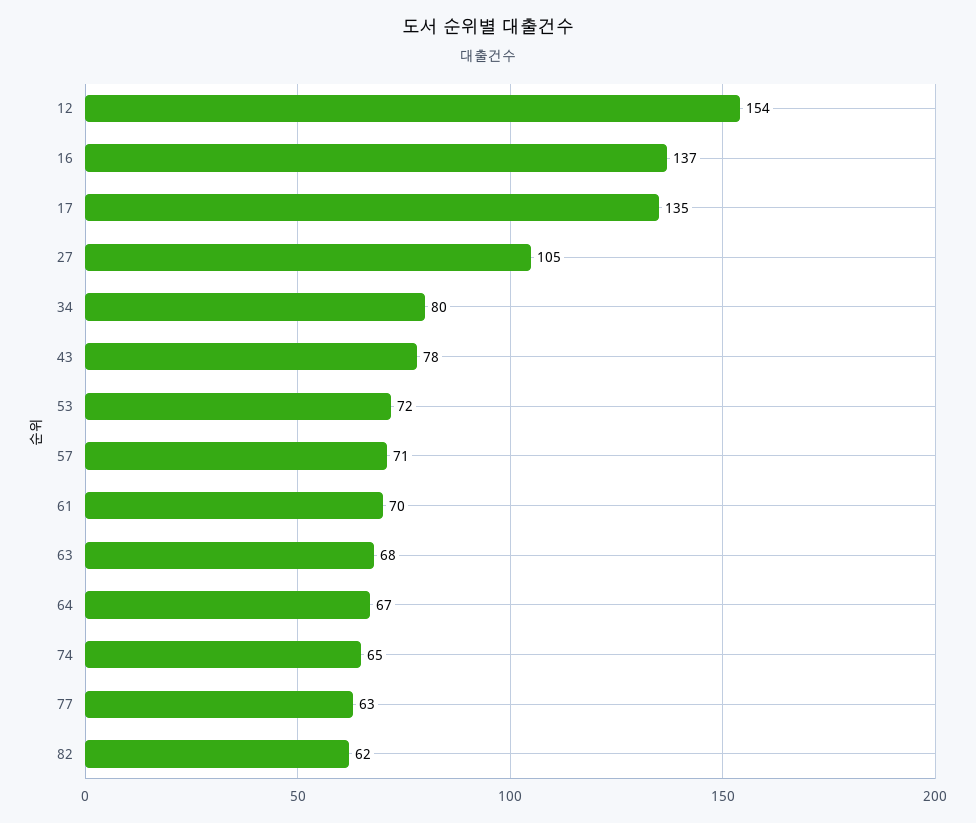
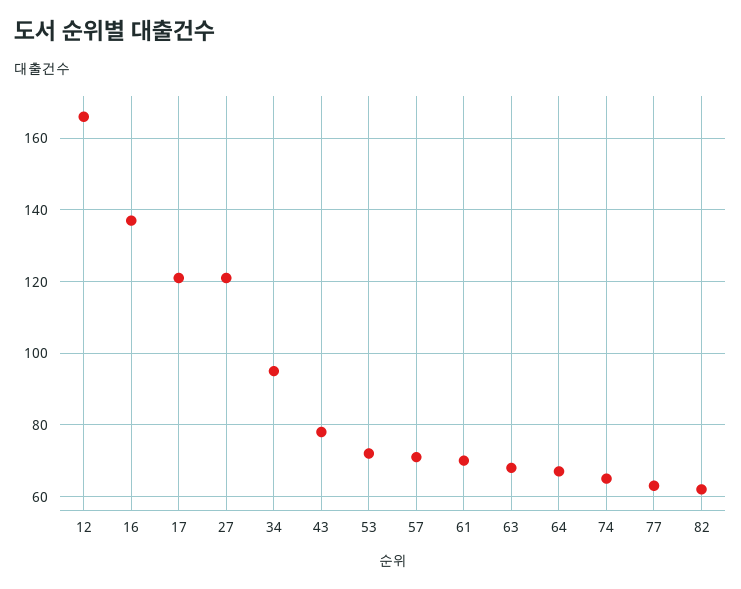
12: 154 -> 165
17: 135 -> 120
27: 105 -> 120
34: 80 -> 95

